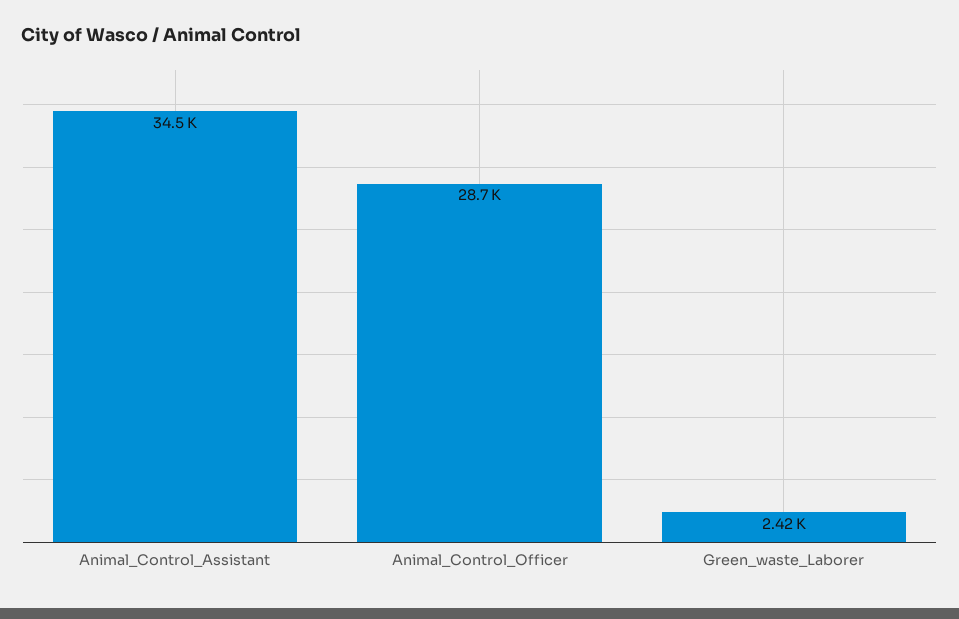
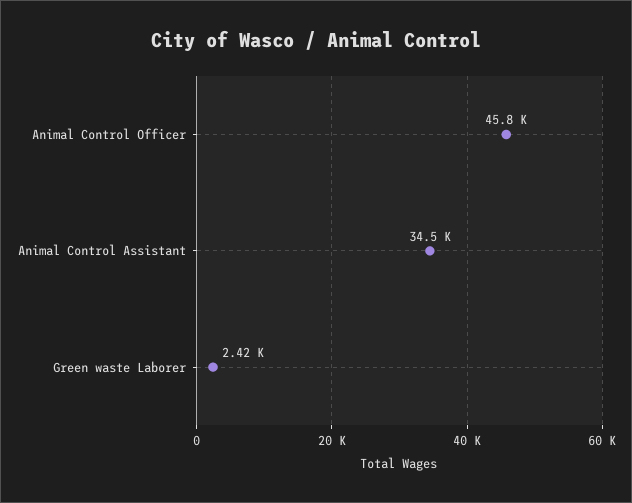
Animal_Control_Officer: 28700 -> 45800

